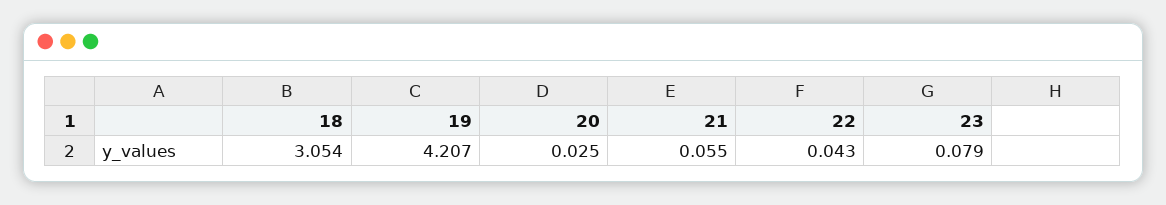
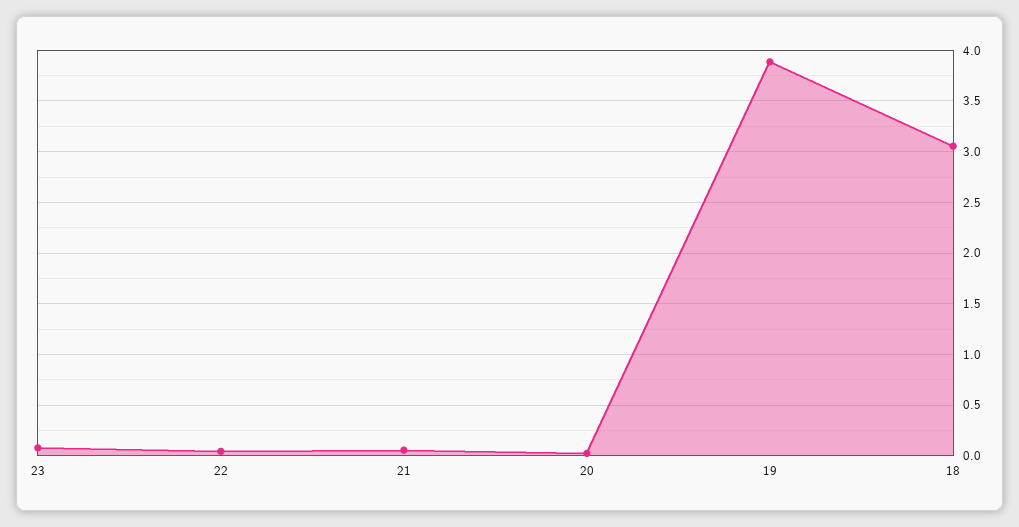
19: 4.207 -> 3.9

